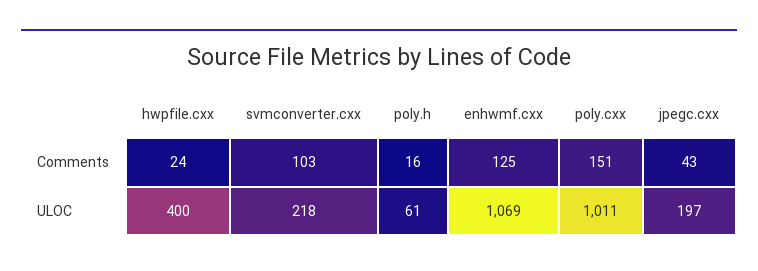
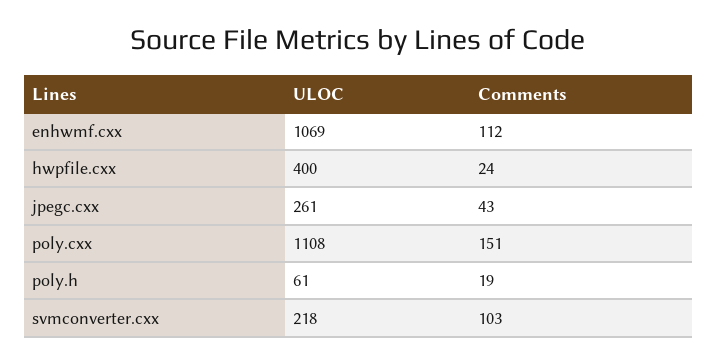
poly.h, Comments: 16 -> 19
enhwmf.cxx, Comments: 125 -> 112
poly.cxx, ULOC: 1011 -> 1108
jpegc.cxx, ULOC: 197 -> 261

